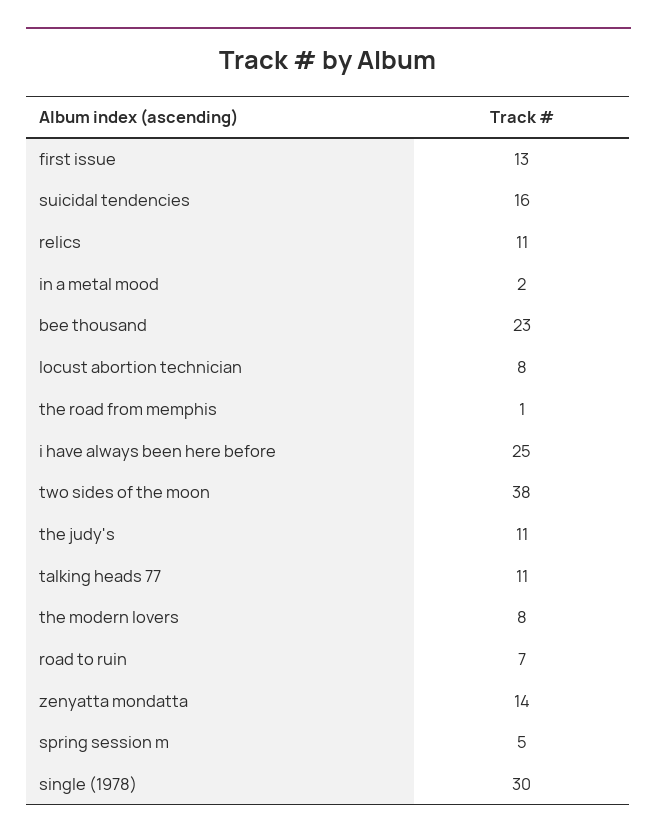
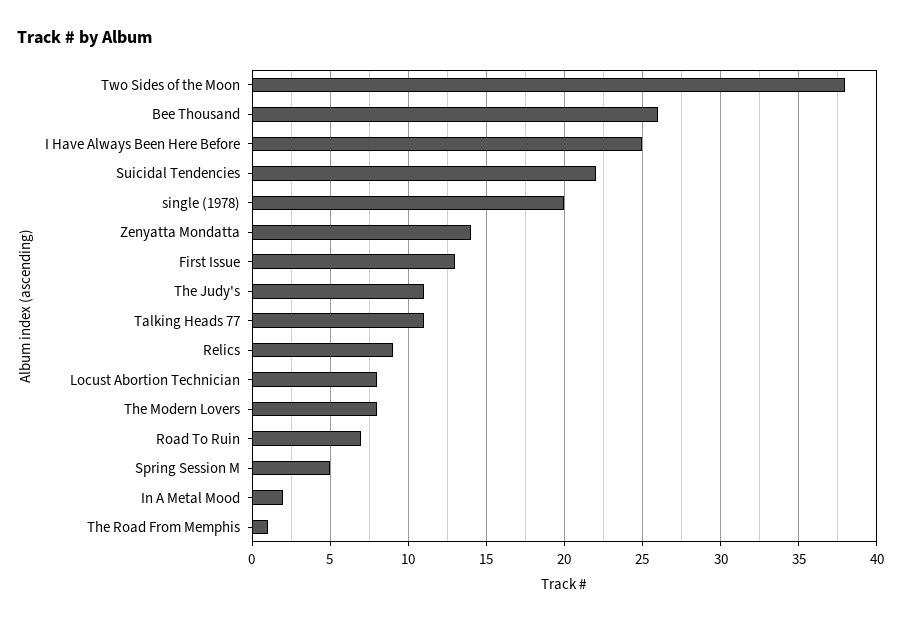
suicidal tendencies: 16 -> 22
relics: 11 -> 9
bee thousand: 23 -> 26
single (1978): 30 -> 20

